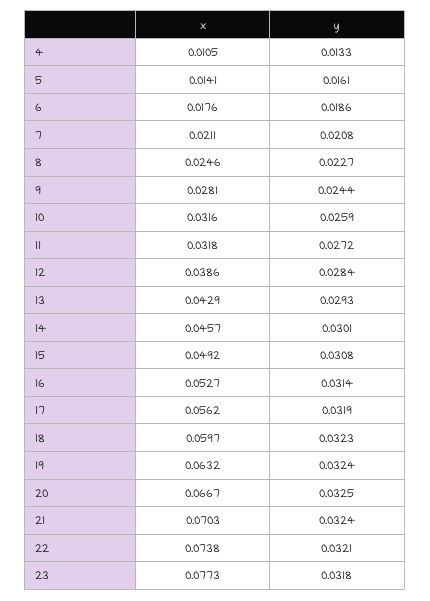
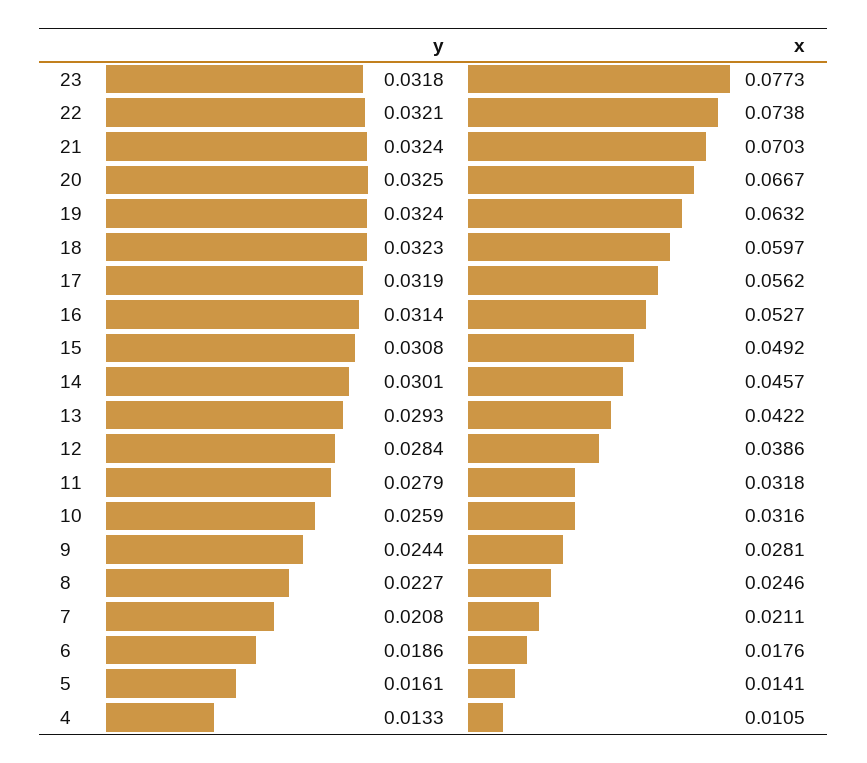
y, 11: 0.0272 -> 0.0279
x, 13: 0.0429 -> 0.0422

